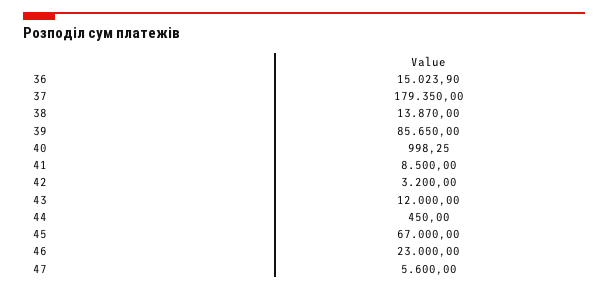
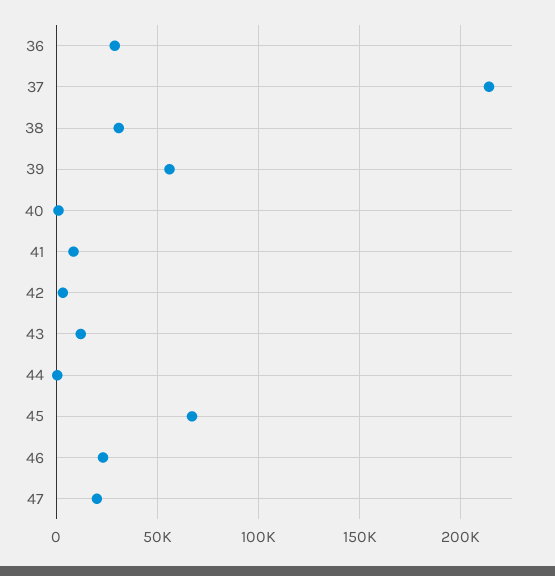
36: 15023.9 -> 30000
37: 179350 -> 215000
38: 13870 -> 30000
39: 85650 -> 55000
47: 5600 -> 20000

